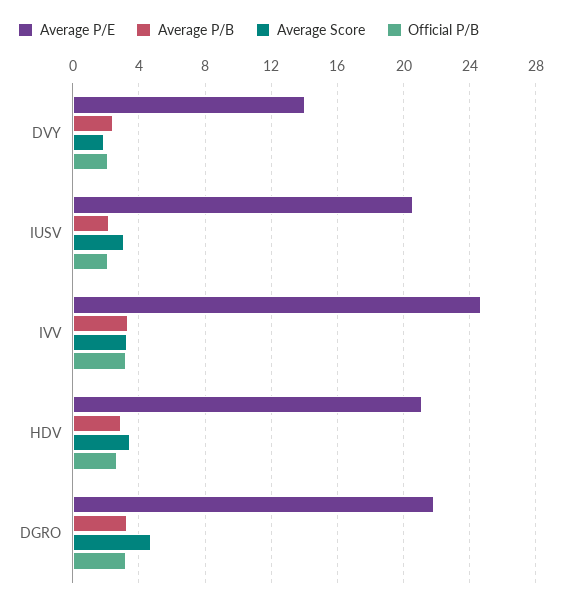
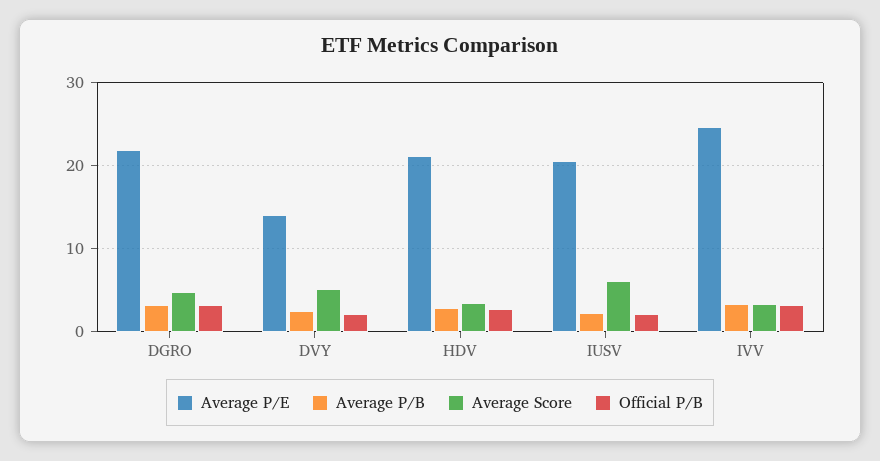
Average Score, DVY: 2 -> 5
Average Score, IUSV: 3 -> 6

